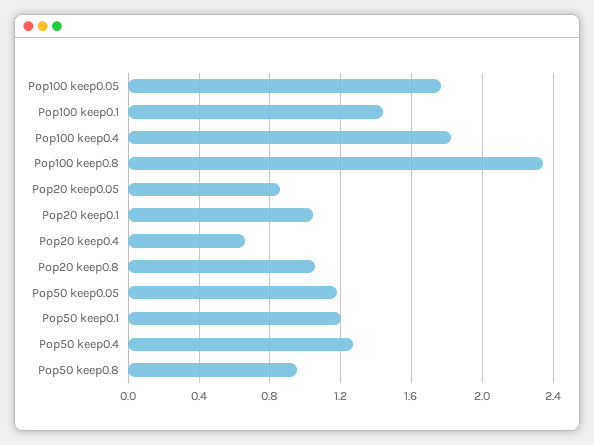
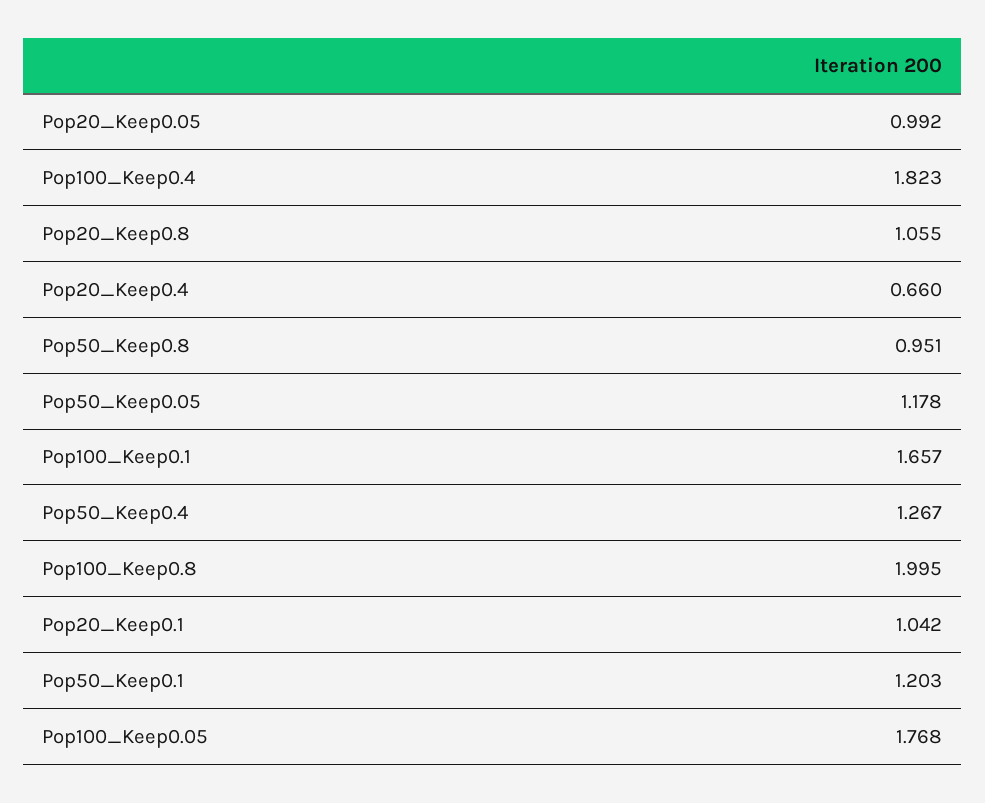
Pop100 keep0.1: 1.45 -> 1.657
Pop100 keep0.8: 2.35 -> 1.995
Pop20 keep0.05: 0.85 -> 0.992

